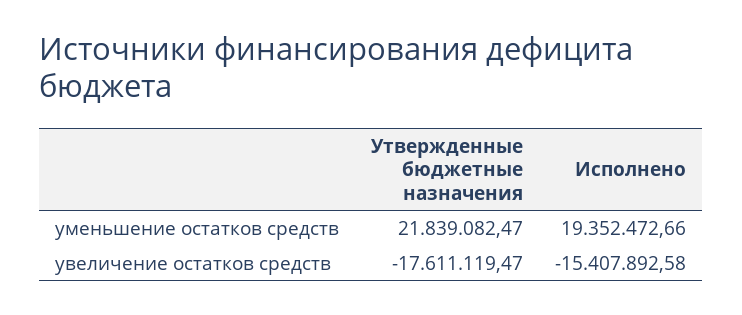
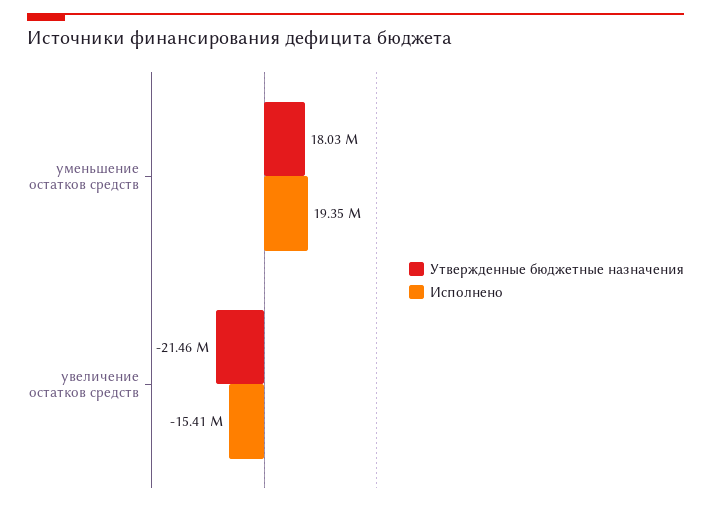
Утвержденные бюджетные назначения, уменьшение остатков средств: 21839082.47 -> 18030000
Утвержденные бюджетные назначения, увеличение остатков средств: -17611119.47 -> -21460000

